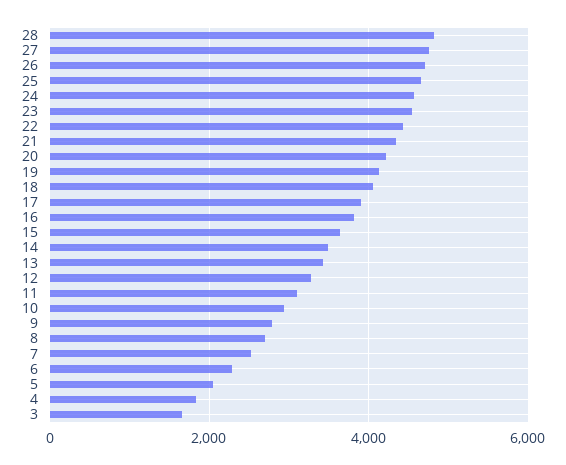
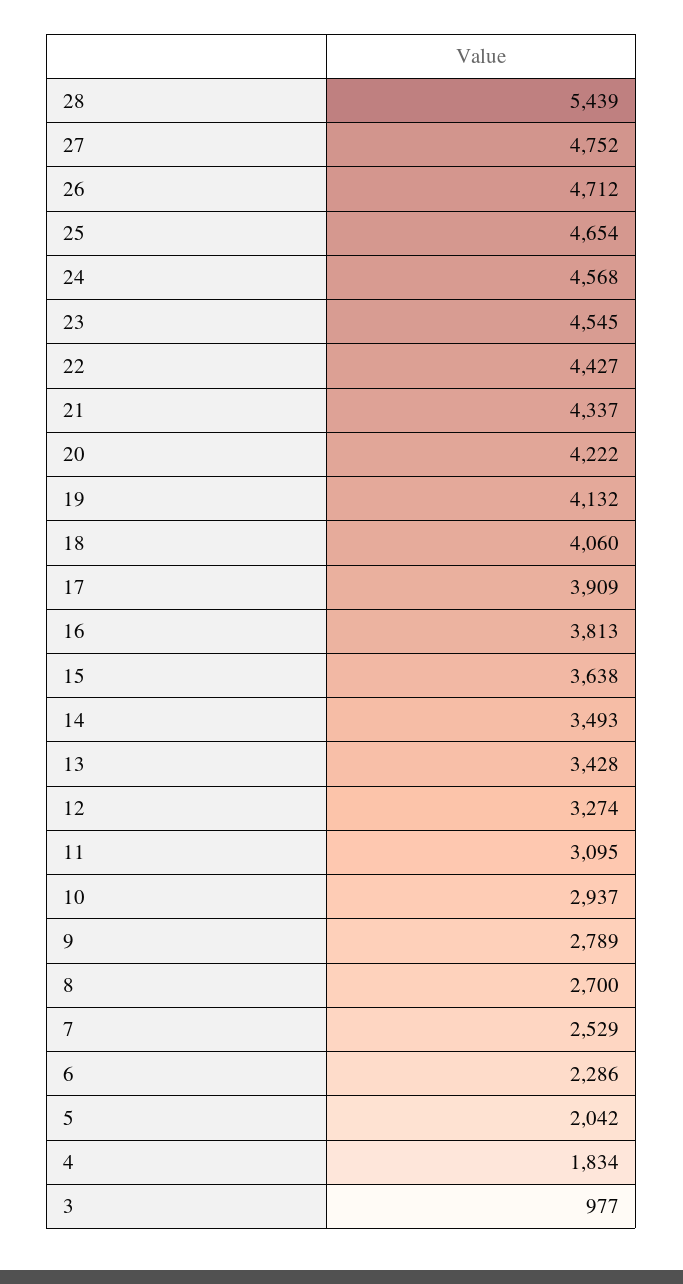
28: 4800 -> 5439
3: 1600 -> 977

